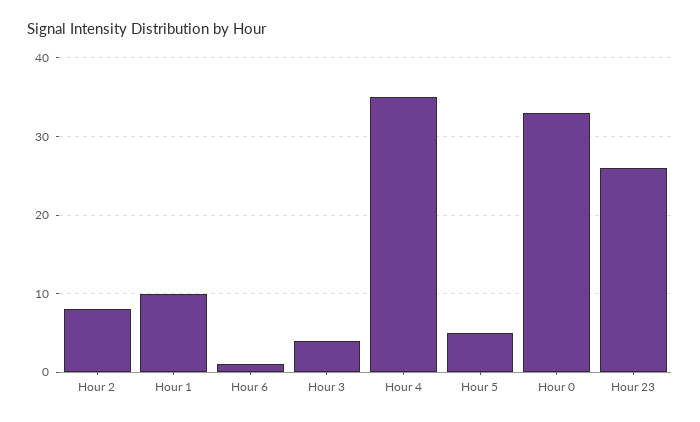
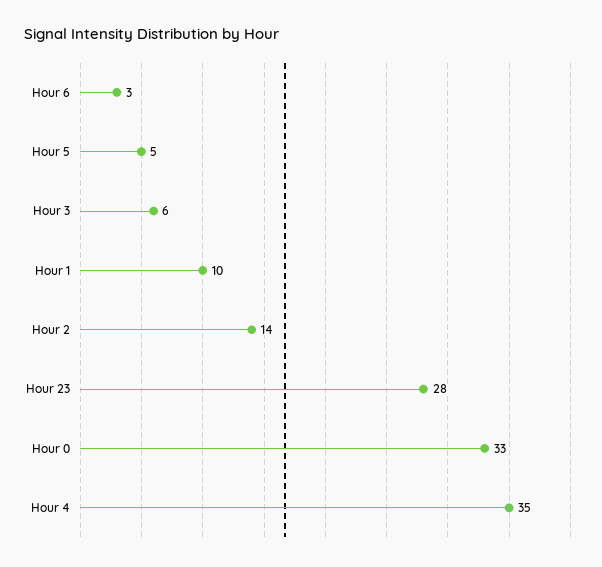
Hour 2: 8 -> 14
Hour 6: 1 -> 3
Hour 3: 4 -> 6
Hour 23: 26 -> 28

